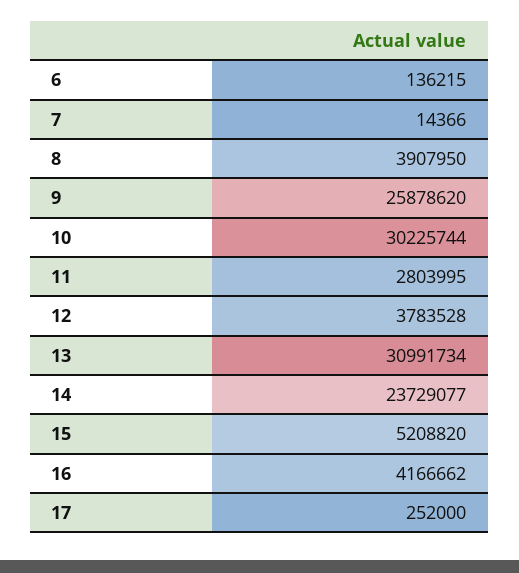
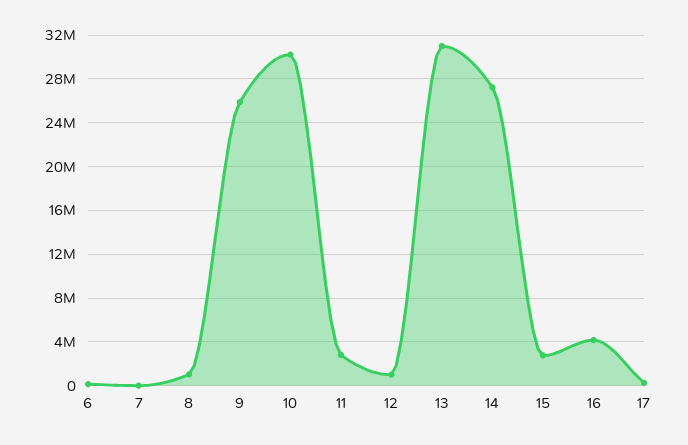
8: 3907950 -> 1000000
12: 3783528 -> 1000000
14: 23729077 -> 27000000
15: 5208820 -> 3000000

